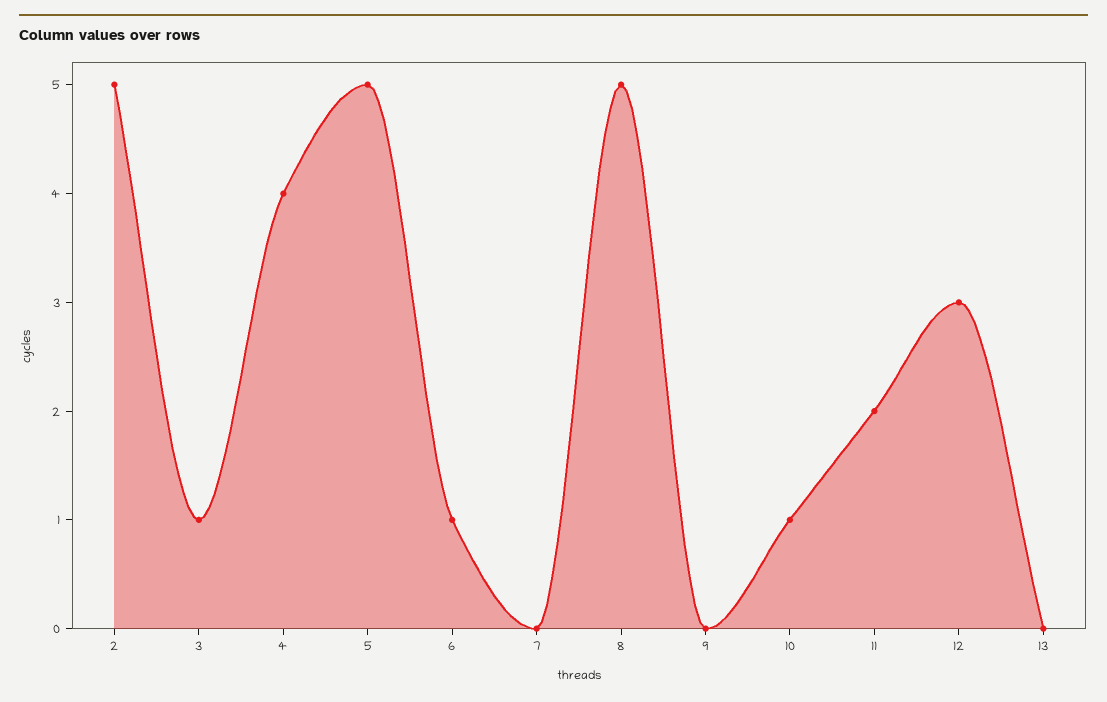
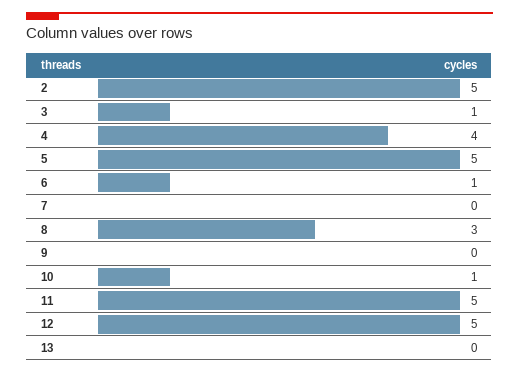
8: 5 -> 3
11: 2 -> 5
12: 3 -> 5

